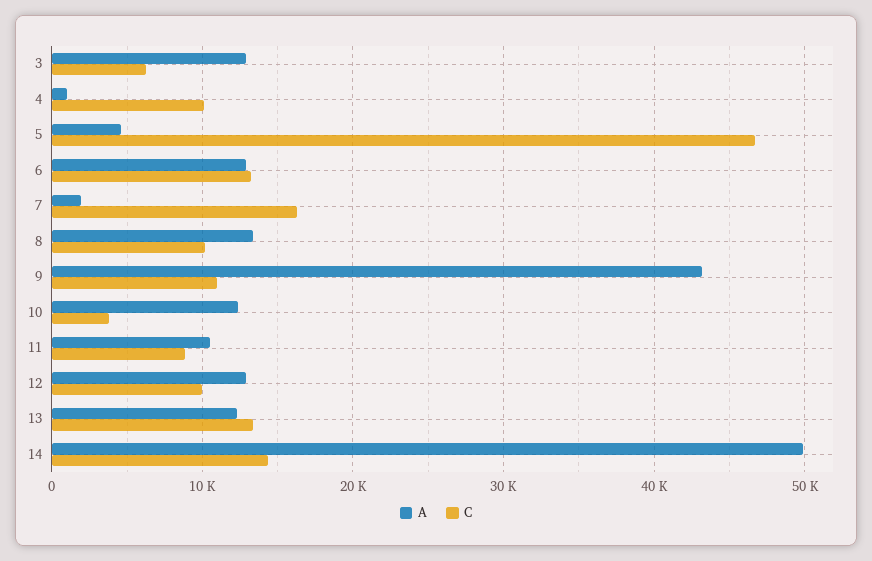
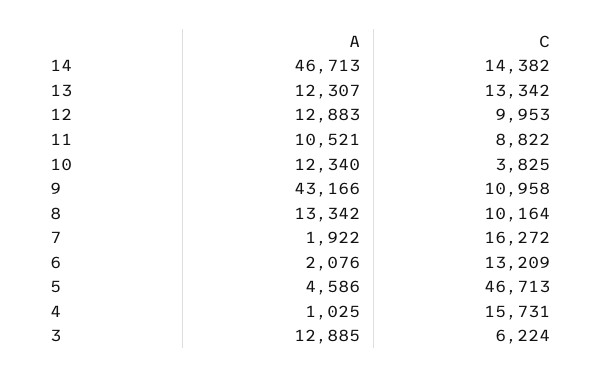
C, 4: 10000 -> 15731
A, 6: 13000 -> 2076
A, 14: 50000 -> 46713

